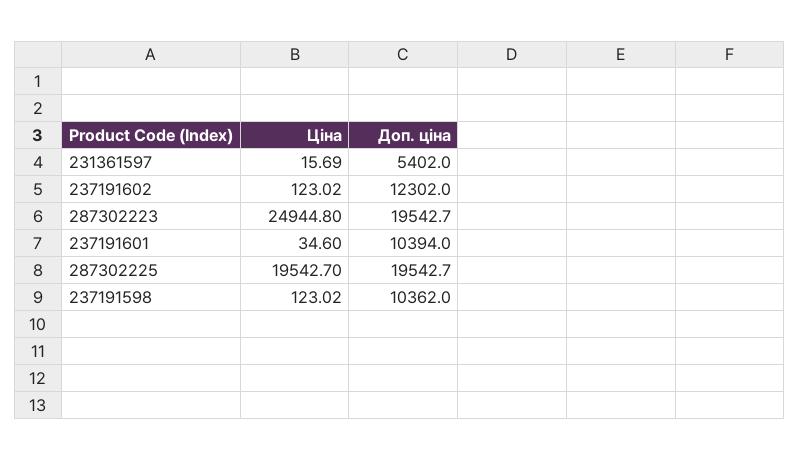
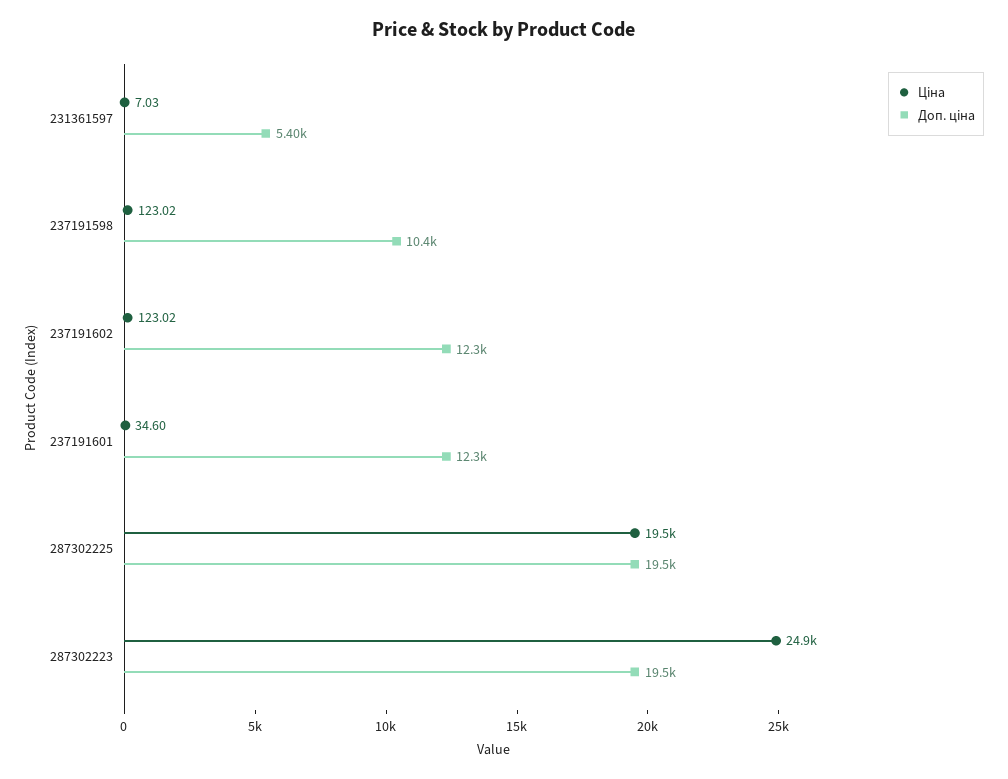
Ціна, 231361597: 15.69 -> 7.03
Доп. ціна, 237191601: 10394 -> 12300

